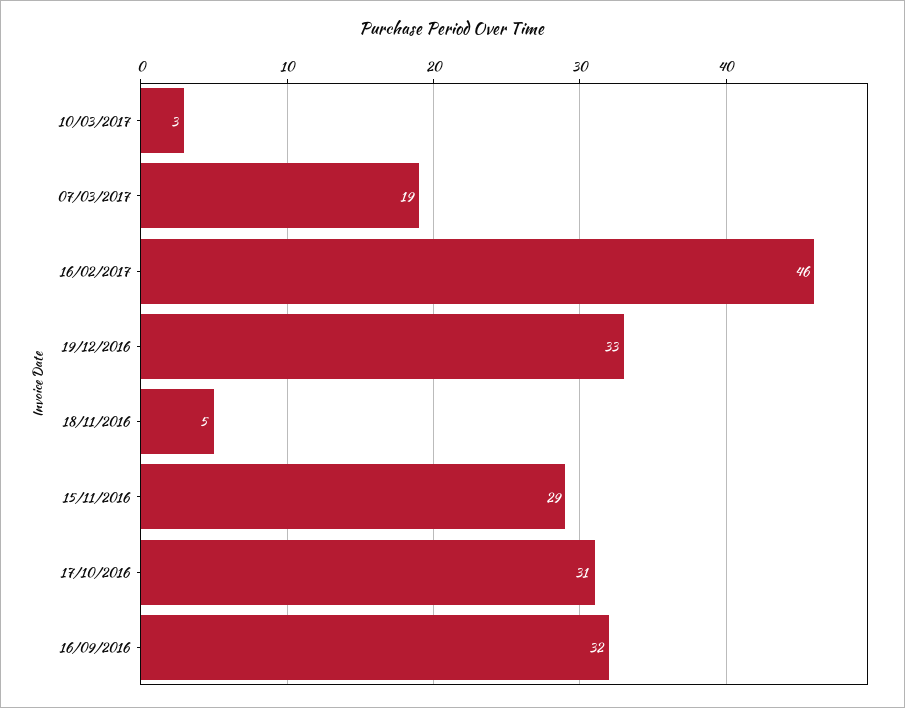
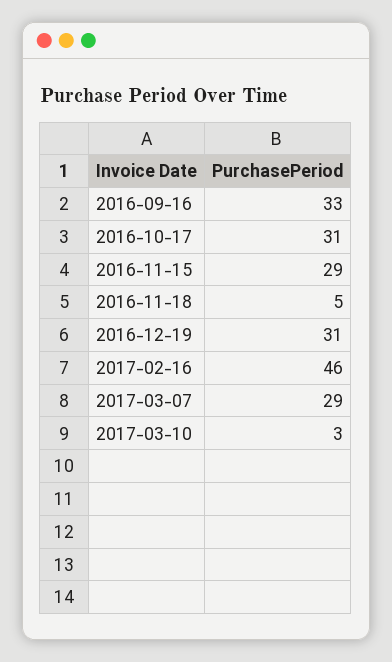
07/03/2017: 19 -> 29
19/12/2016: 33 -> 31
16/09/2016: 32 -> 33

